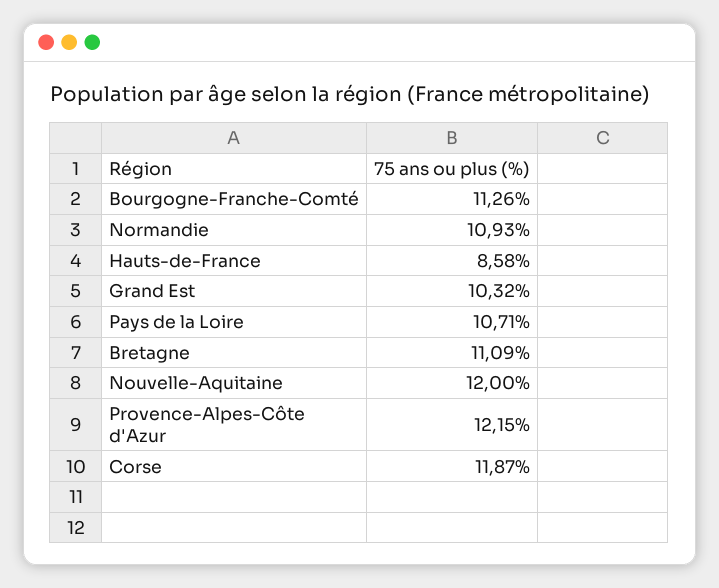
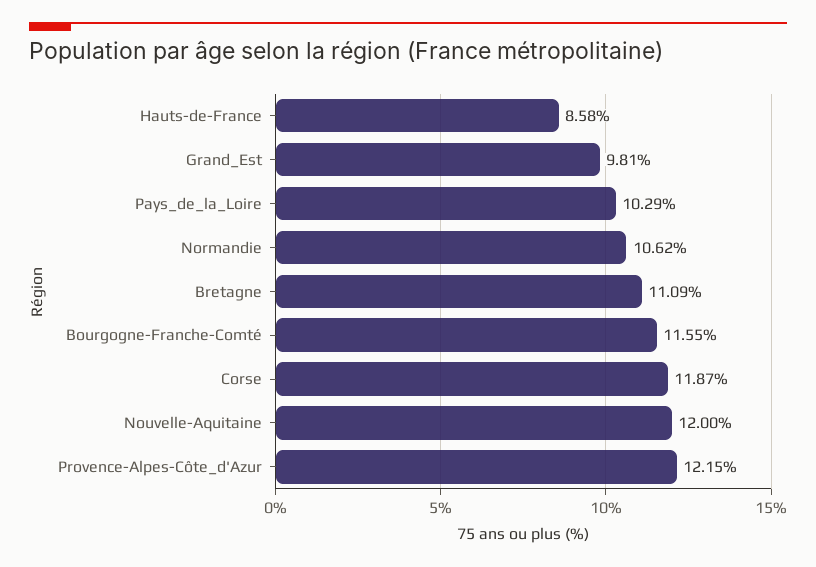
Bourgogne-Franche-Comté: 11.26 -> 11.55
Normandie: 10.93 -> 10.62
Grand Est: 10.32 -> 9.81
Pays de la Loire: 10.71 -> 10.29

